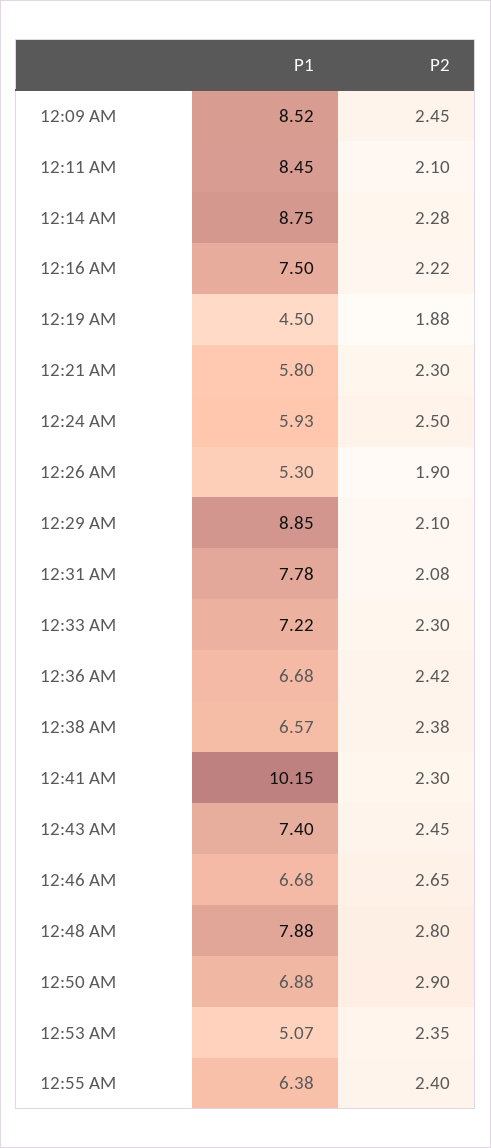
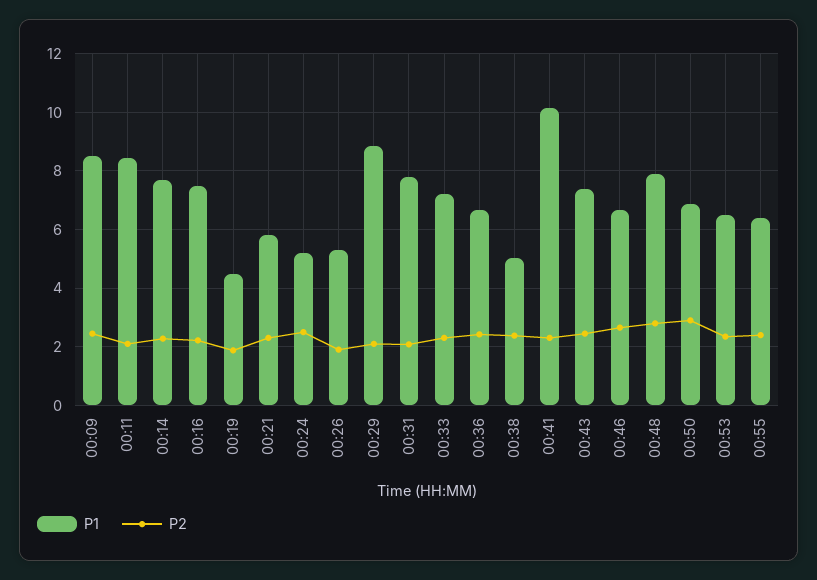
P1, 12:14 AM: 8.75 -> 7.75
P1, 12:24 AM: 5.93 -> 5.25
P1, 12:38 AM: 6.57 -> 5
P1, 12:53 AM: 5.07 -> 6.5

